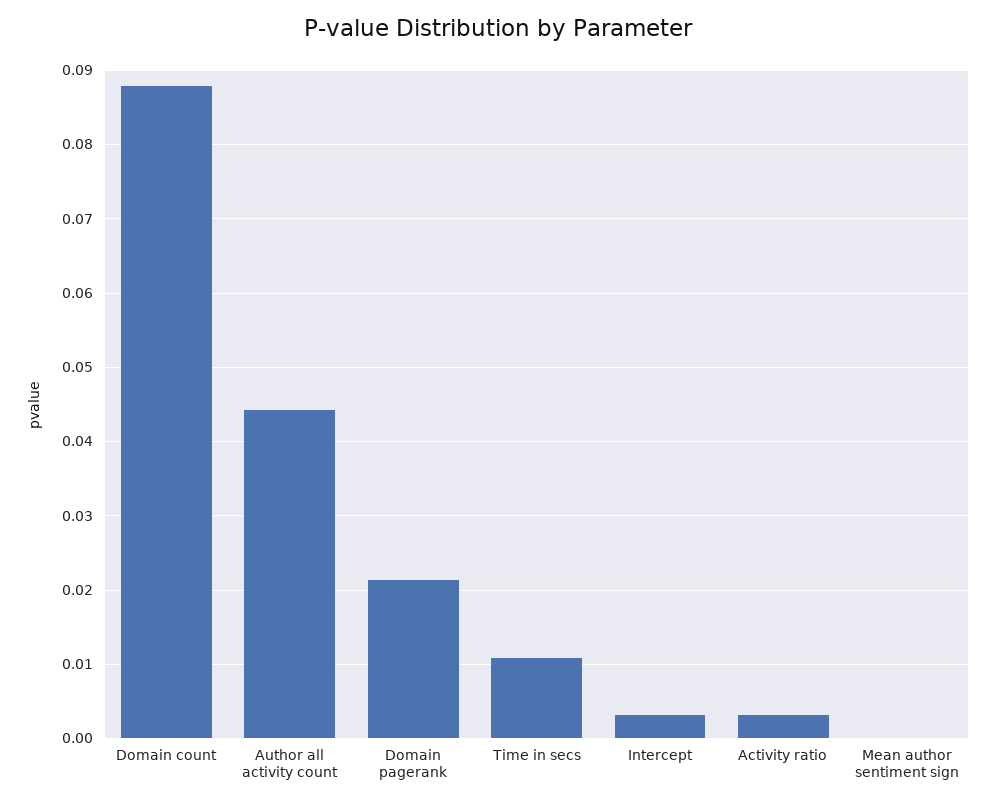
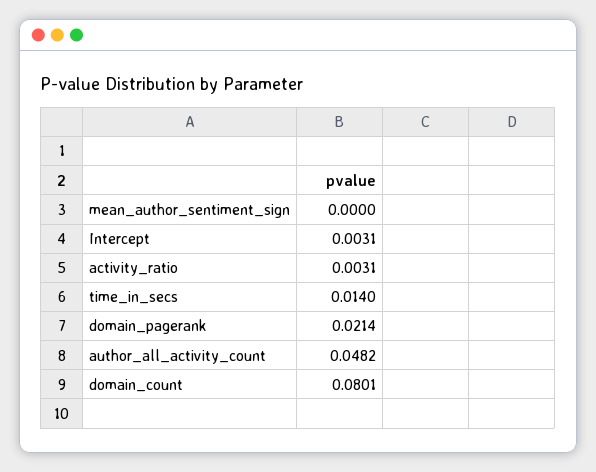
Domain count: 0.088 -> 0.0801
Author all activity count: 0.044 -> 0.0482
Time in secs: 0.011 -> 0.014

